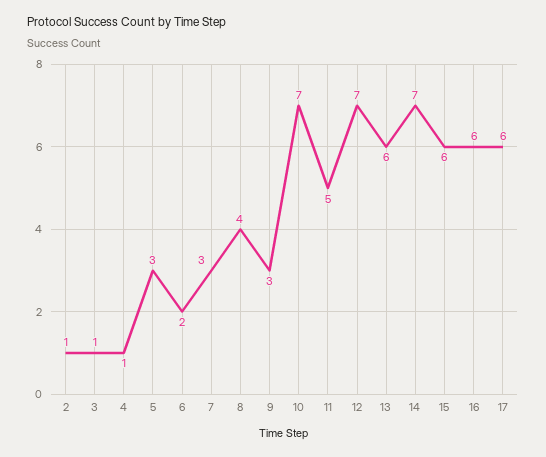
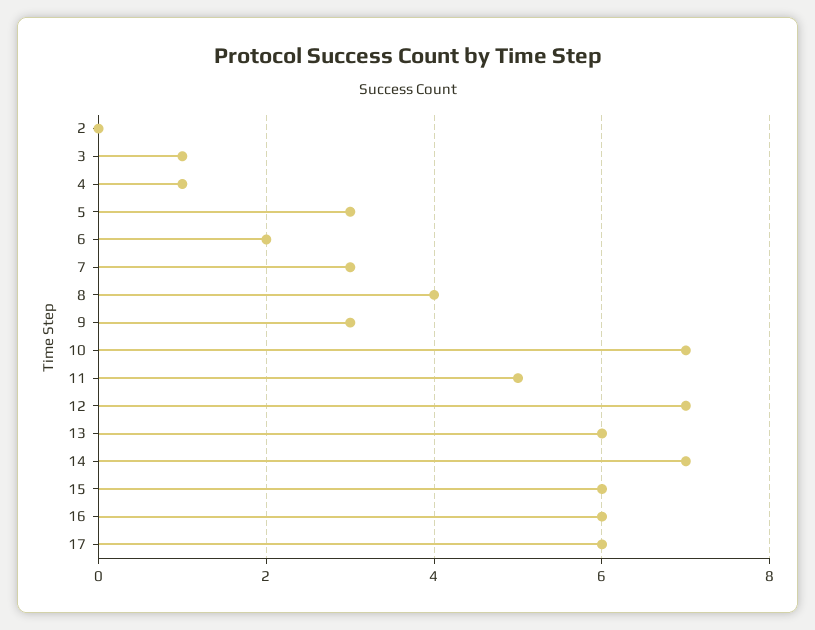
2: 1 -> 0

